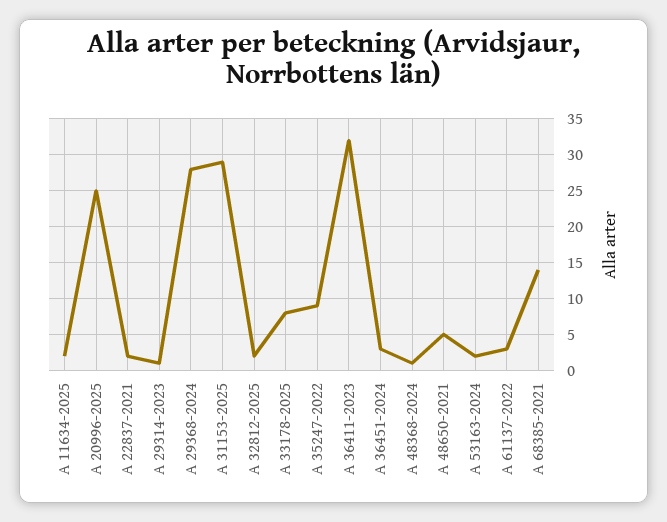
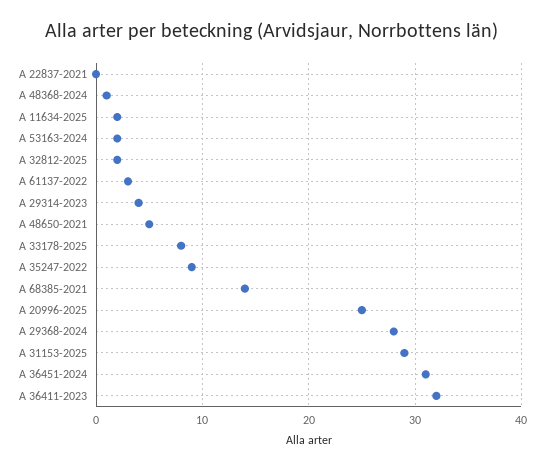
A 22837-2021: 2 -> 0
A 29314-2023: 1 -> 4
A 36451-2024: 3 -> 31

